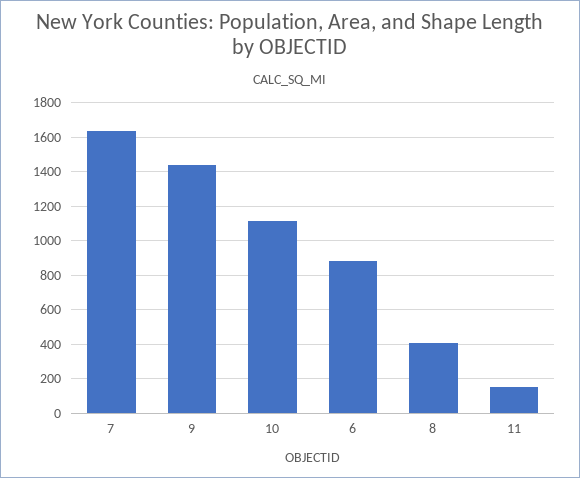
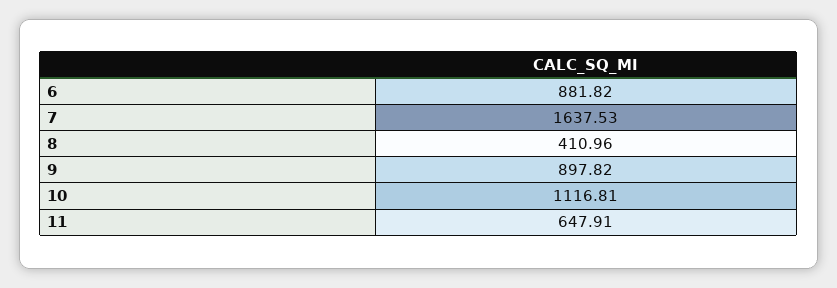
9: 1450 -> 897.82
11: 150 -> 647.91

